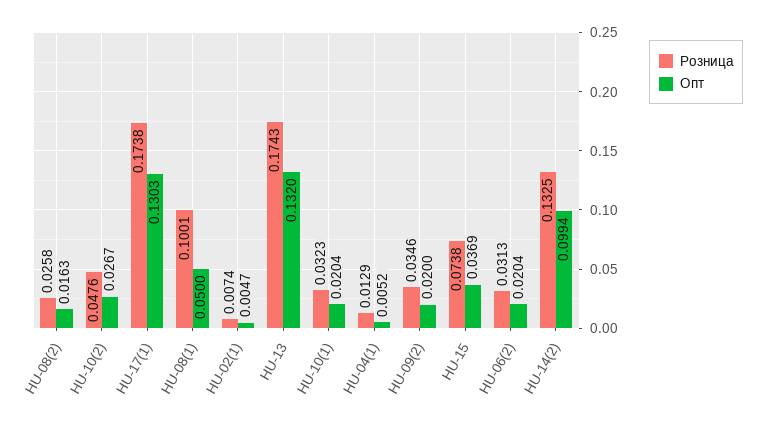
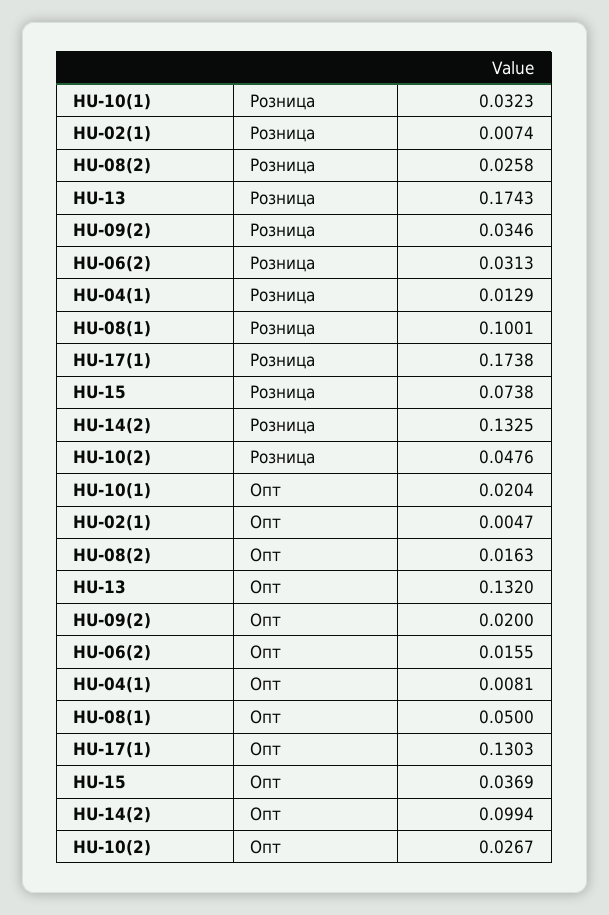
Опт, HU-04(1): 0.0052 -> 0.0081
Опт, HU-06(2): 0.0204 -> 0.0155

